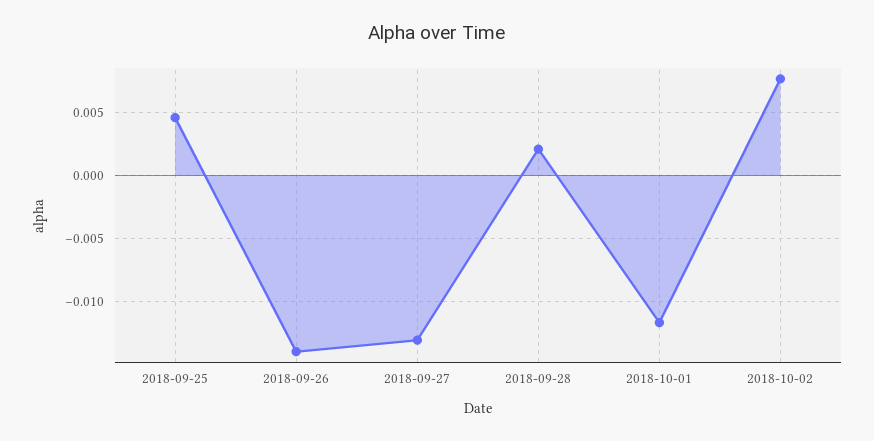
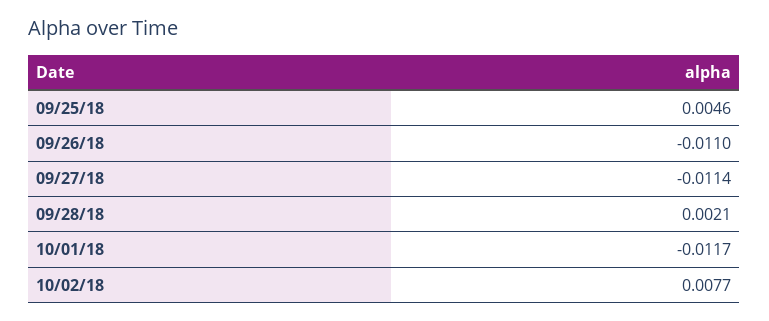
2018-09-26: -0.014 -> -0.011
2018-09-27: -0.013 -> -0.0114

